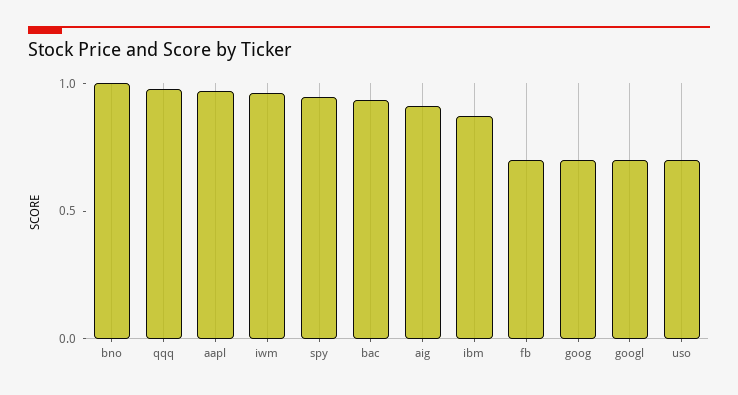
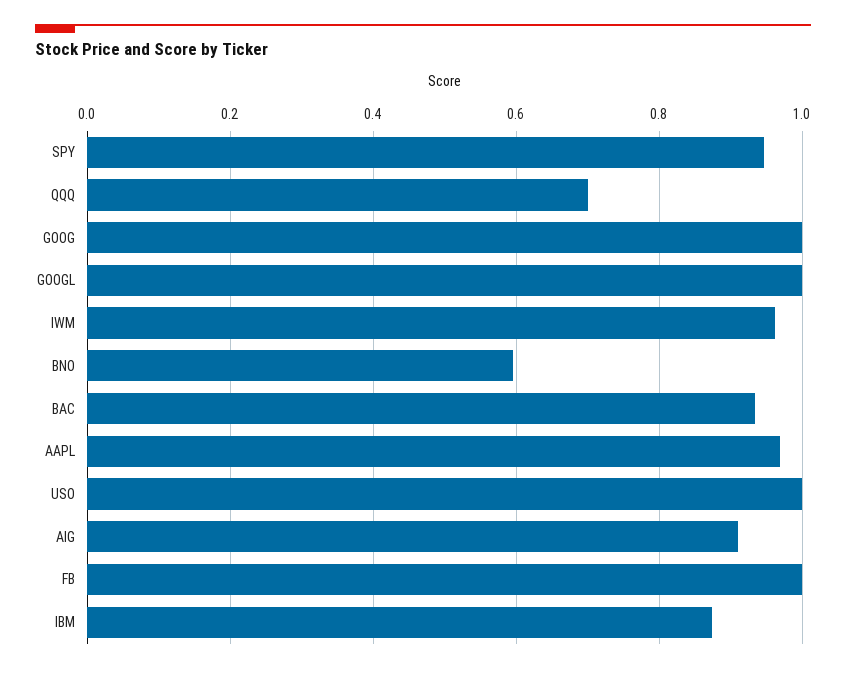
bno: 1 -> 0.6
qqq: 1 -> 0.7
fb: 0.7 -> 1
goog: 0.7 -> 1
googl: 0.7 -> 1
uso: 0.7 -> 1

